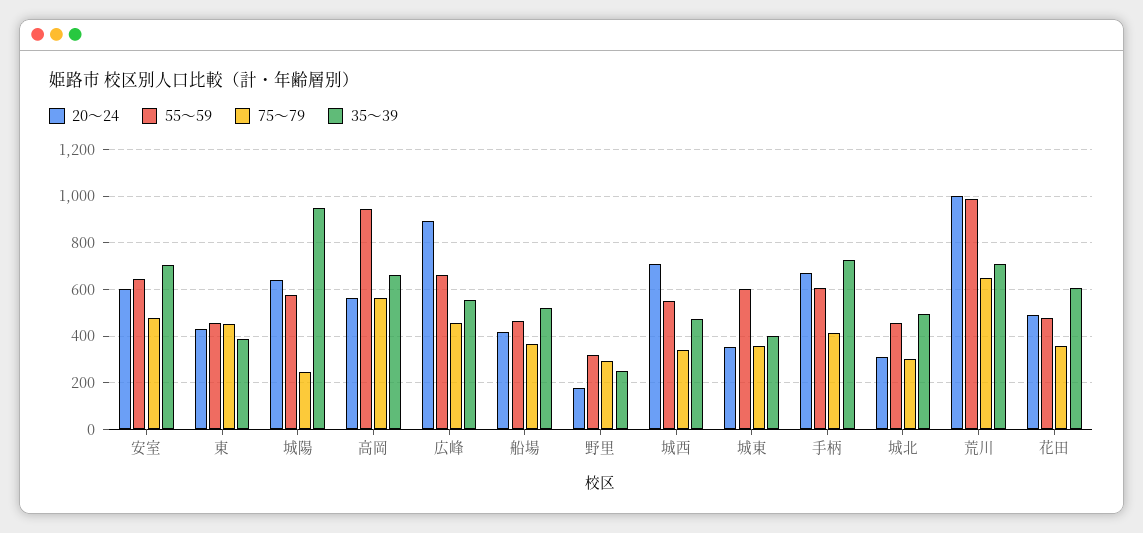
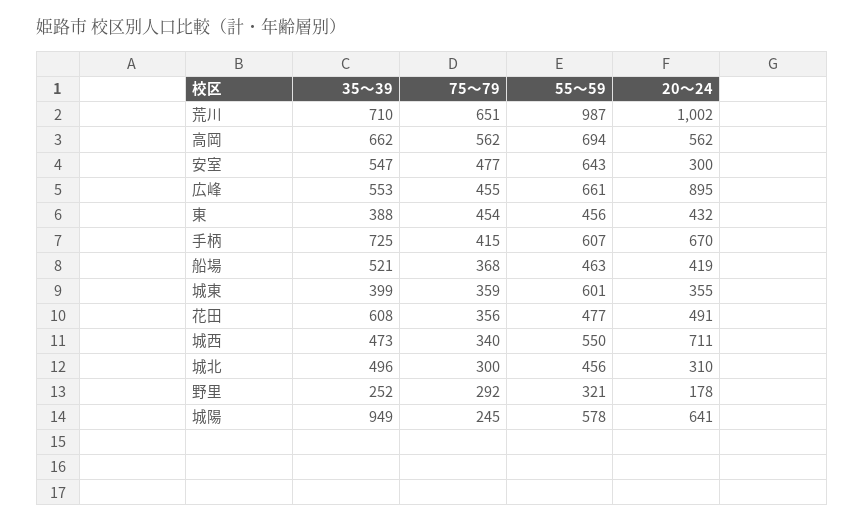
20～24, 安室: 600 -> 300
35～39, 安室: 700 -> 547
55～59, 高岡: 950 -> 694

